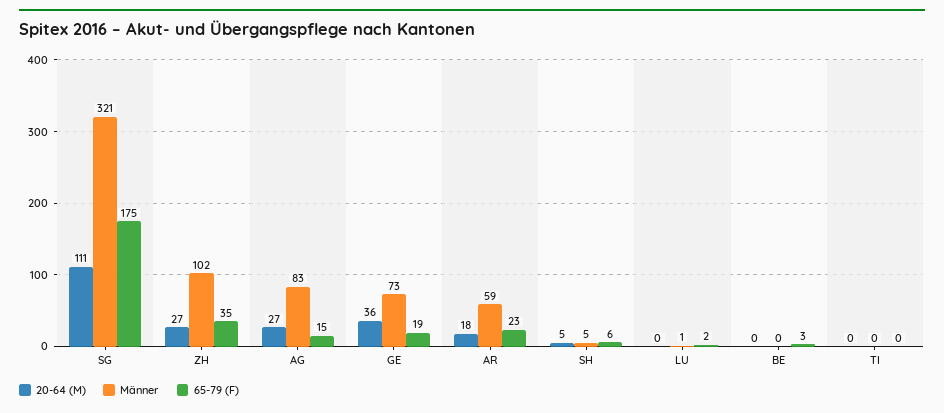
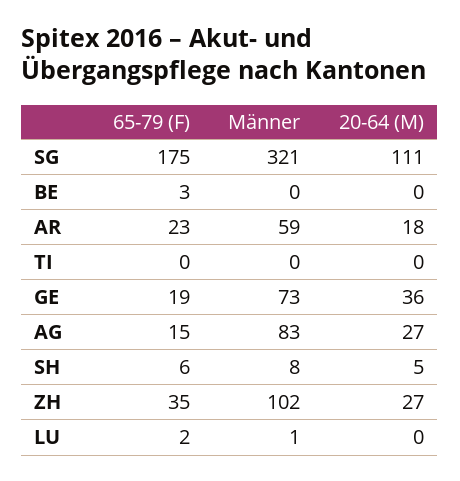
Männer, SH: 5 -> 8

